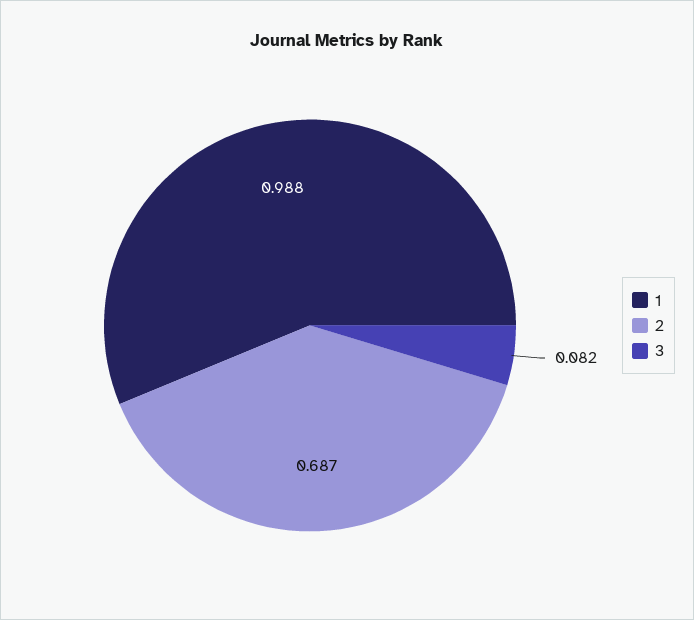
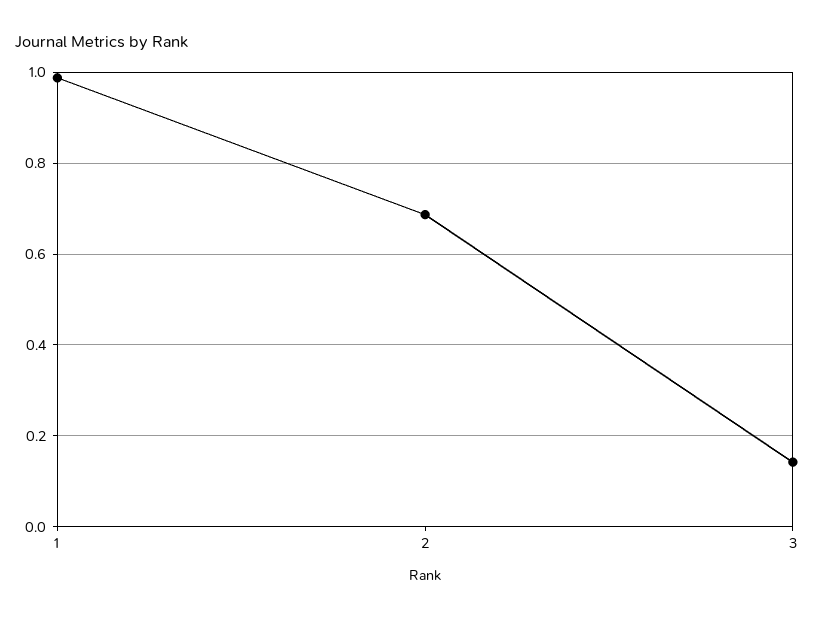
3: 0.082 -> 0.14

